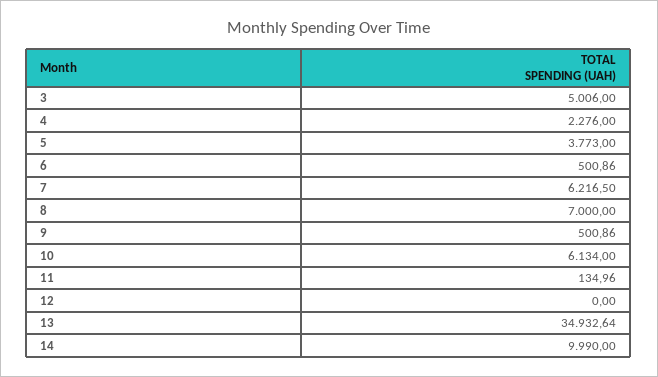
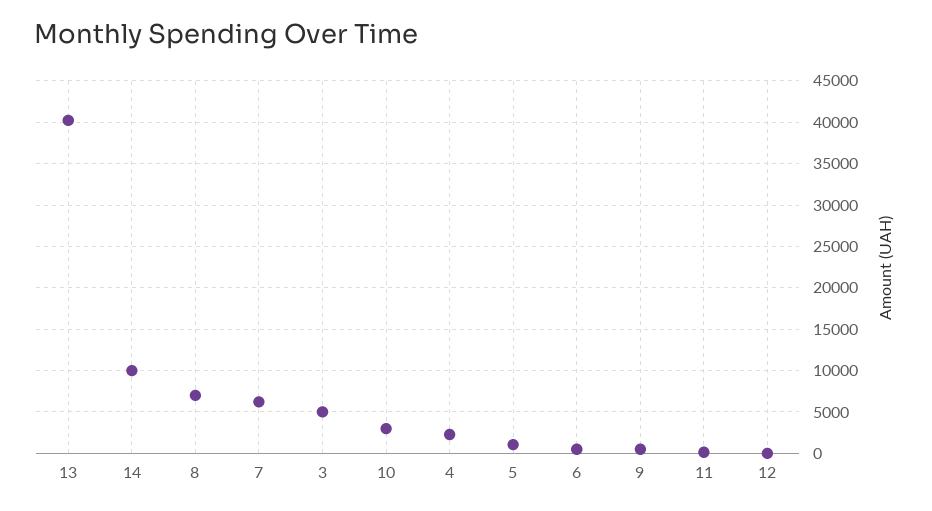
5: 3773 -> 1000
10: 6134 -> 3000
13: 34932.64 -> 40000

